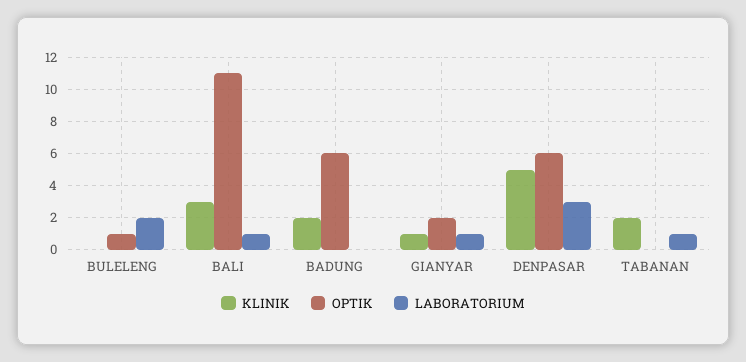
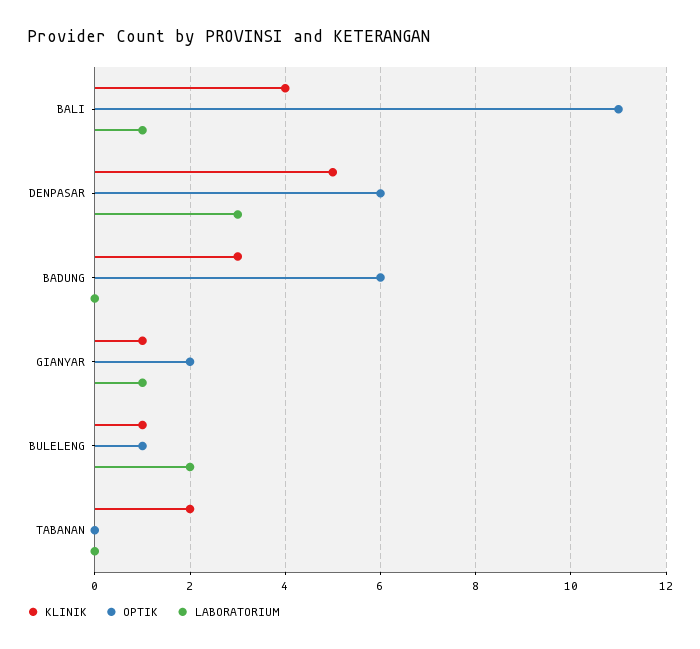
KLINIK, BULELENG: 0 -> 1
KLINIK, BALI: 3 -> 4
KLINIK, BADUNG: 2 -> 3
LABORATORIUM, TABANAN: 1 -> 0

